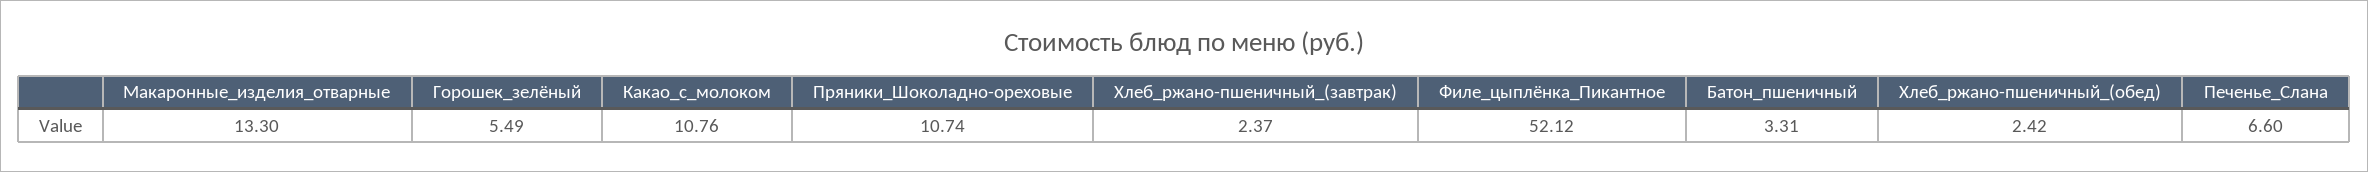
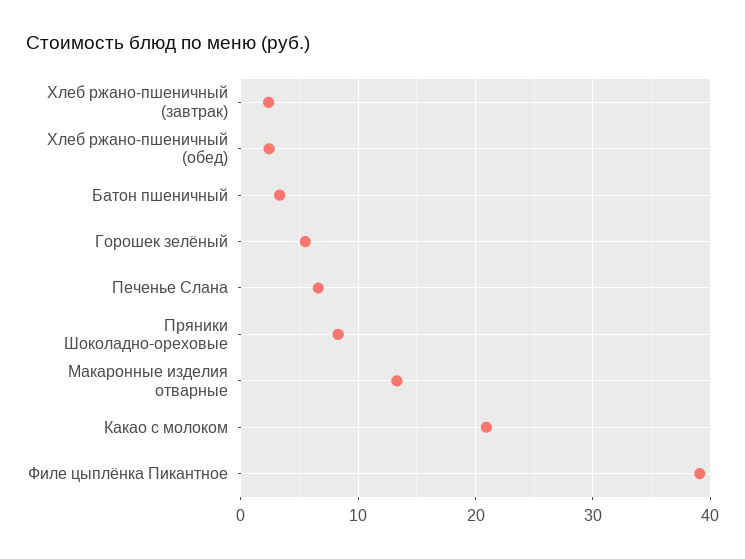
Какао_с_молоком: 10.76 -> 21
Пряники_Шоколадно-ореховые: 10.74 -> 8
Филе_цыплёнка_Пикантное: 52.12 -> 39

